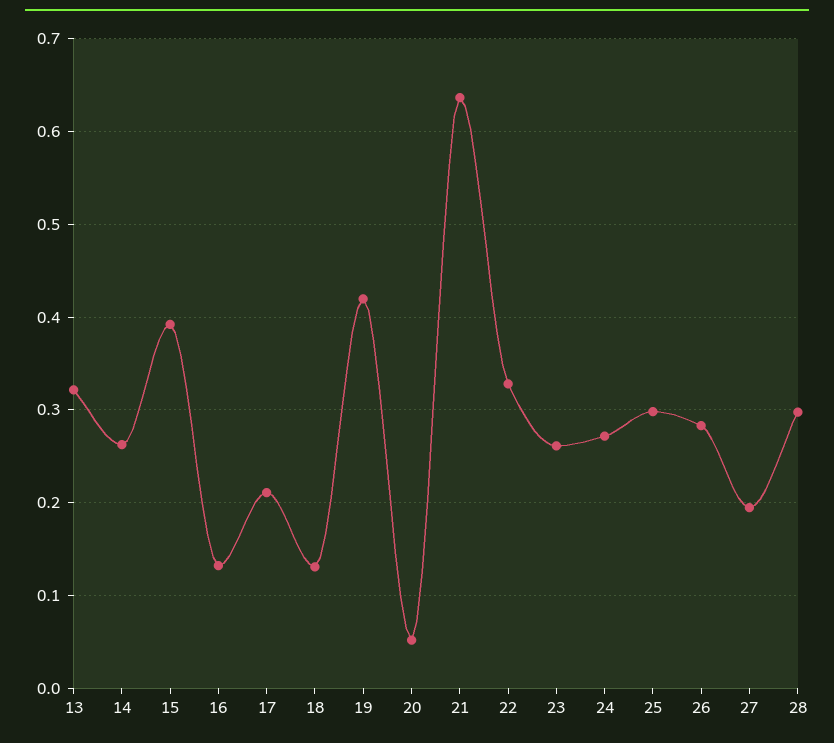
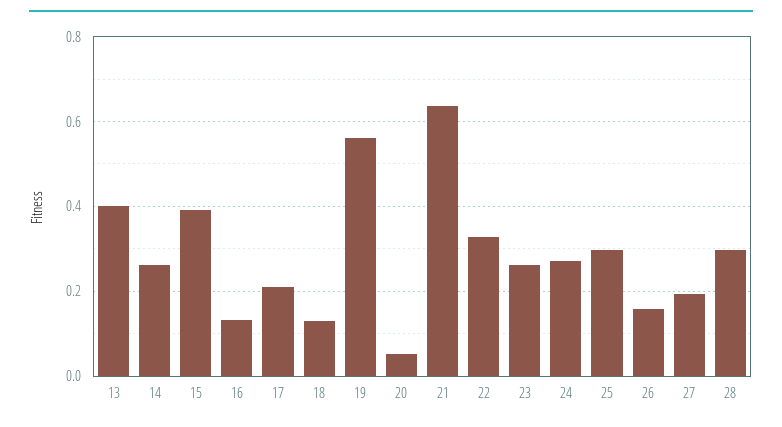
13: 0.32 -> 0.4
19: 0.42 -> 0.56
26: 0.28 -> 0.16

